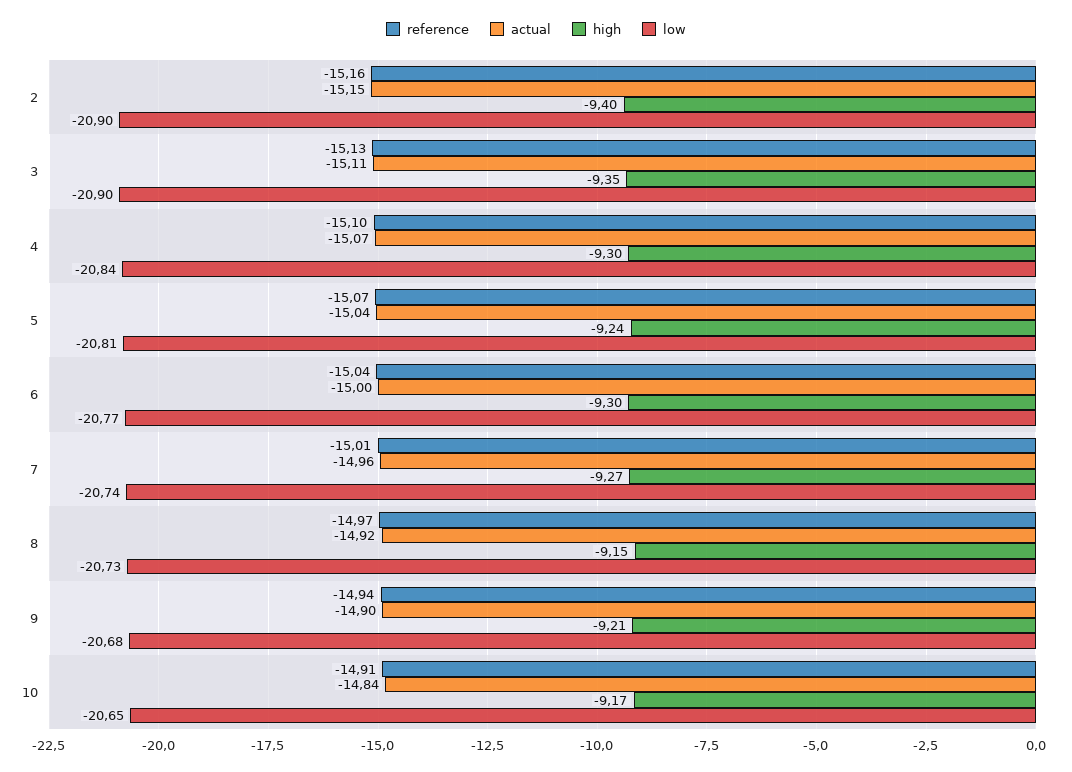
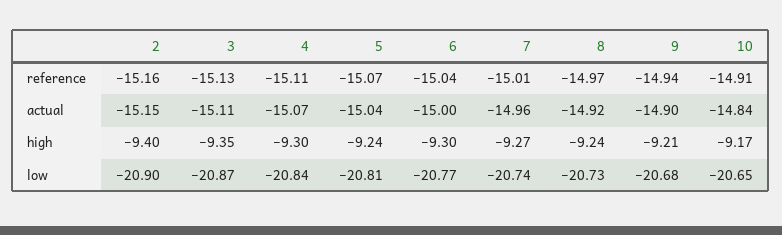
low, 3: -20.9 -> -20.87
reference, 4: -15.1 -> -15.11
high, 8: -9.15 -> -9.24

